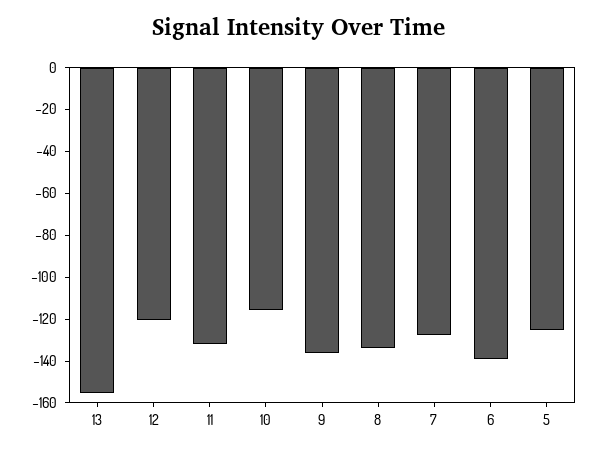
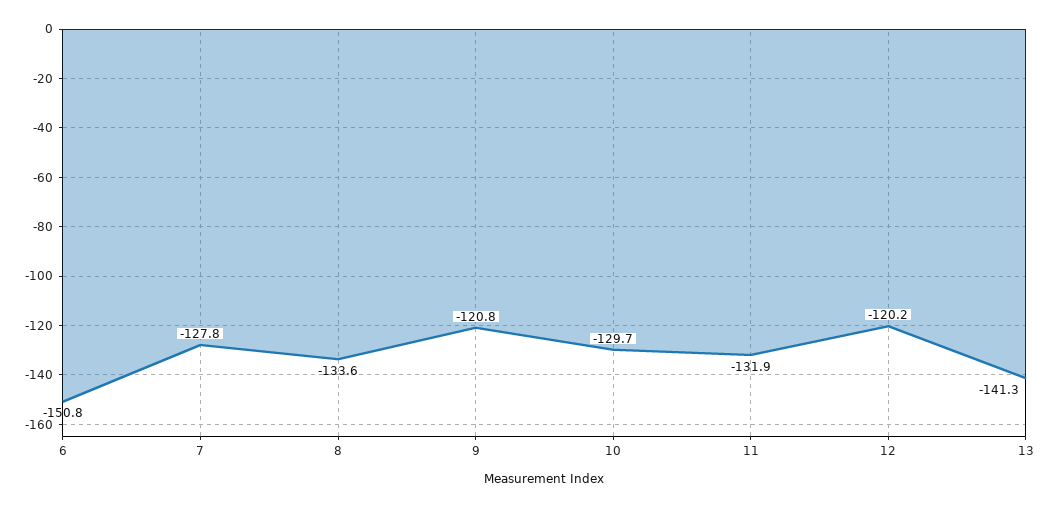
13: -155 -> -141.3
10: -115 -> -129.7
9: -135 -> -120.8
6: -140 -> -150.8
5: -125 -> none

